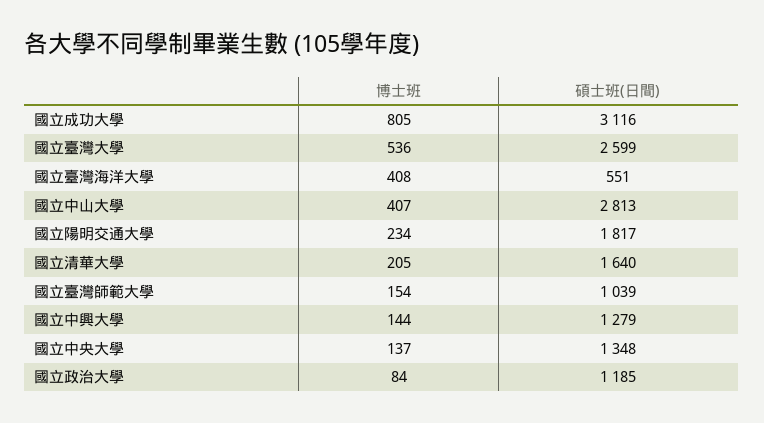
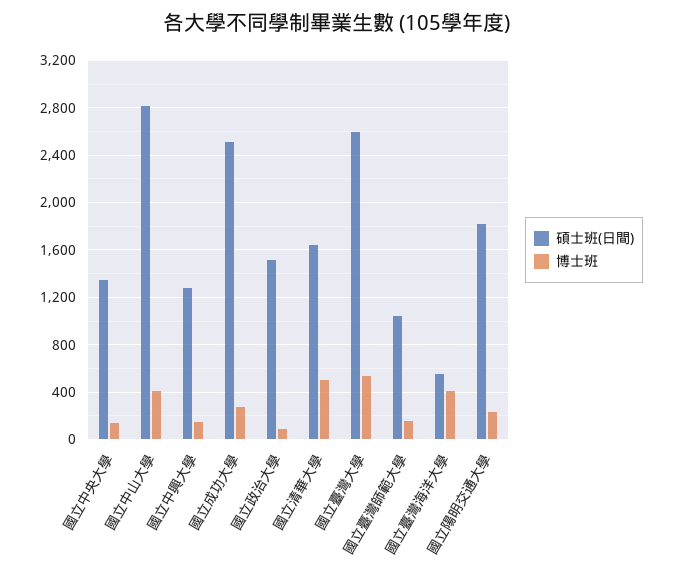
博士班, 國立成功大學: 805 -> 300
碩士班(日間), 國立成功大學: 3116 -> 2500
博士班, 國立清華大學: 205 -> 500
碩士班(日間), 國立政治大學: 1185 -> 1500

